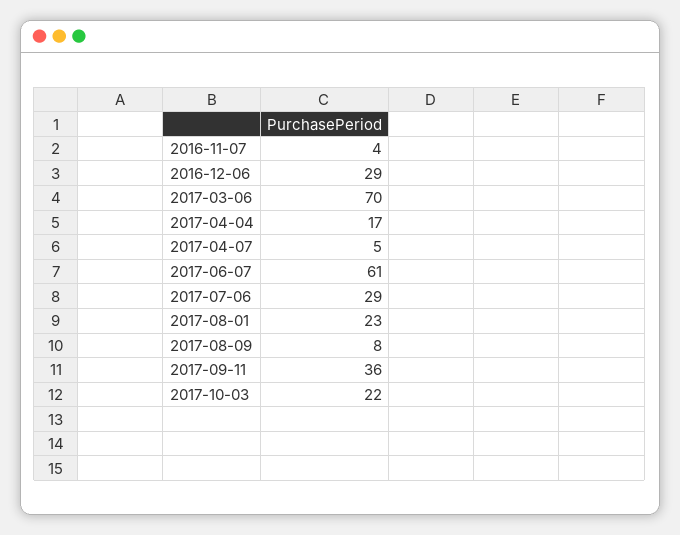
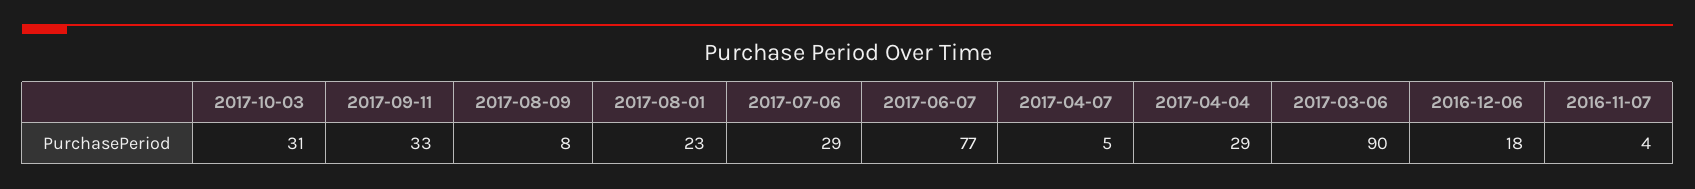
2016-12-06: 29 -> 18
2017-03-06: 70 -> 90
2017-04-04: 17 -> 29
2017-06-07: 61 -> 77
2017-09-11: 36 -> 33
2017-10-03: 22 -> 31

